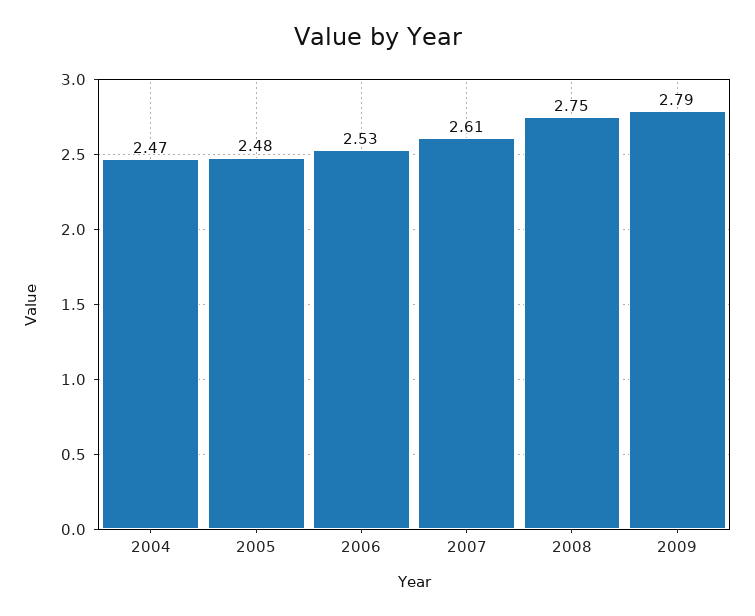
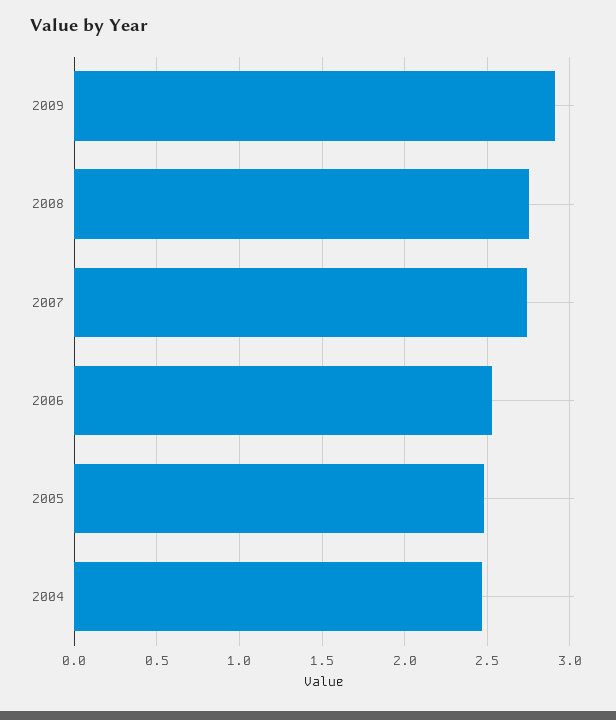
2007: 2.61 -> 2.75
2009: 2.79 -> 2.9

